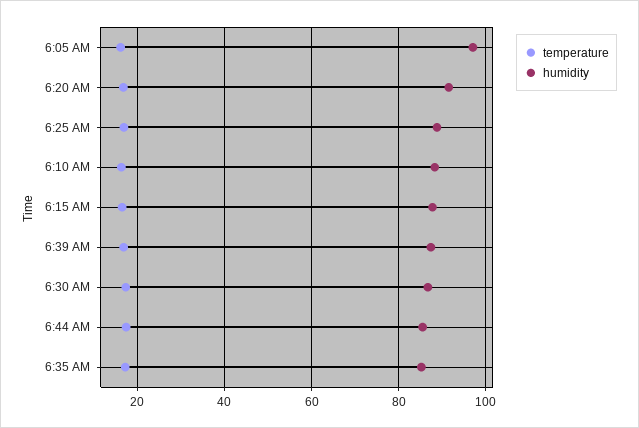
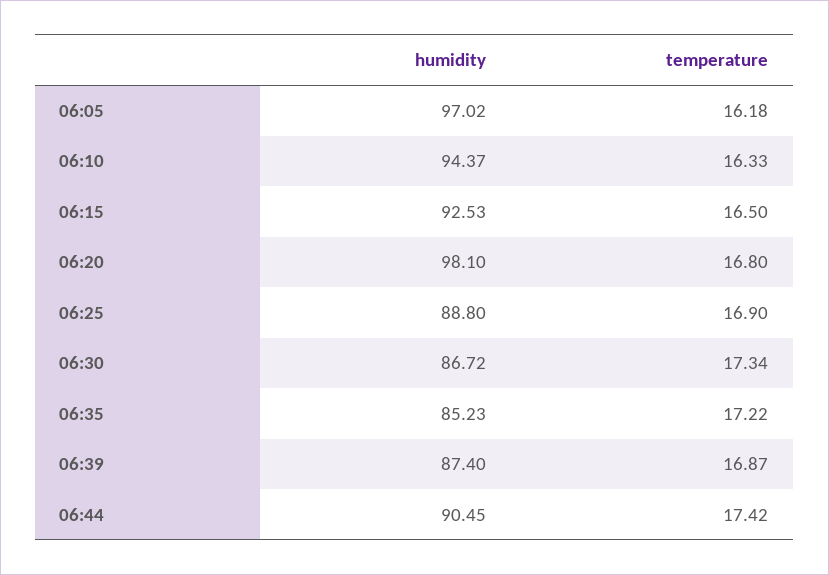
humidity, 6:20 AM: 92 -> 98.1
humidity, 6:10 AM: 88 -> 94.37
humidity, 6:15 AM: 88 -> 92.53
humidity, 6:44 AM: 86 -> 90.45

